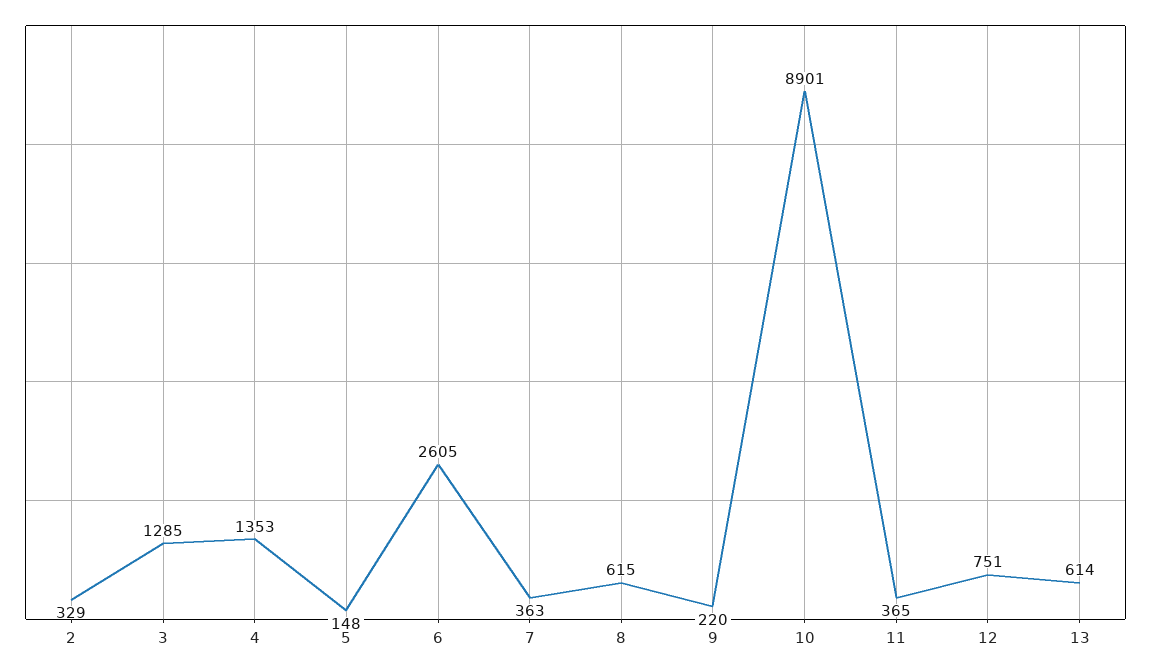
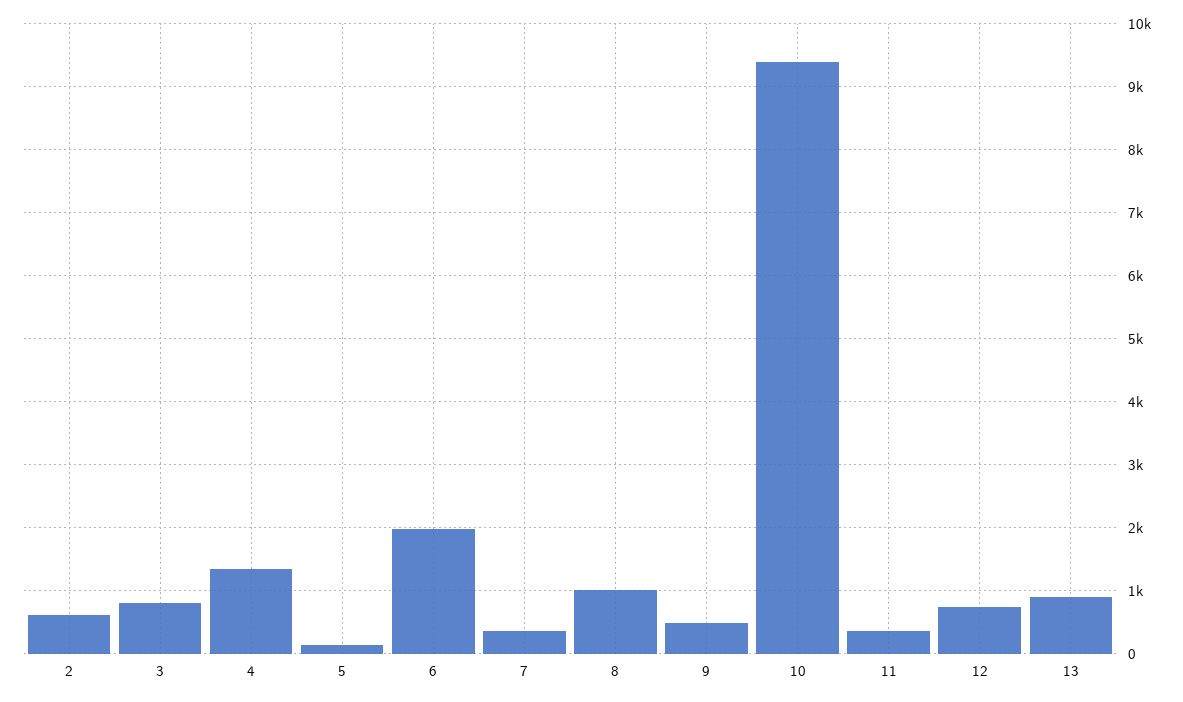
2: 329 -> 600
3: 1285 -> 800
6: 2605 -> 2000
8: 615 -> 1000
9: 220 -> 500
10: 8901 -> 9400
13: 614 -> 900

